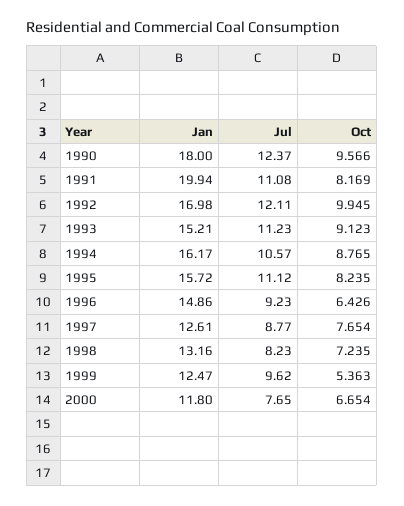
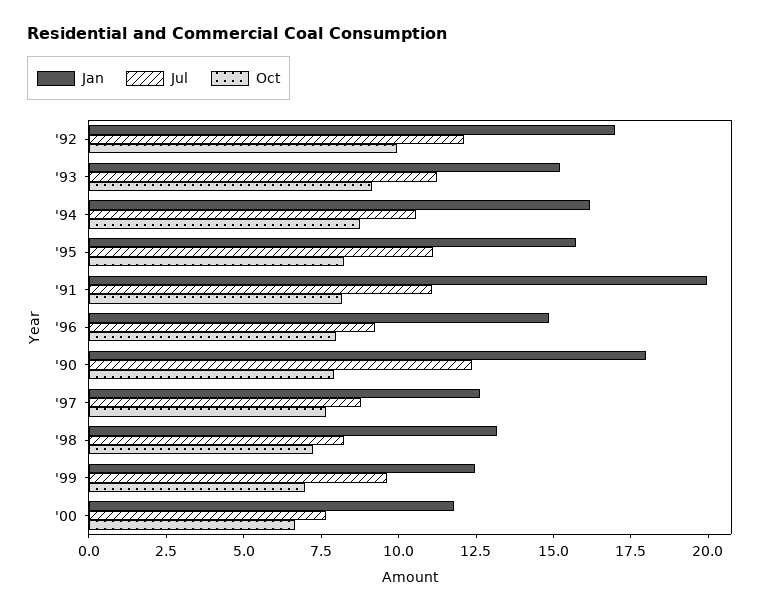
Oct, 1990: 9.566 -> 8
Oct, 1996: 6.426 -> 8
Oct, 1999: 5.363 -> 7

